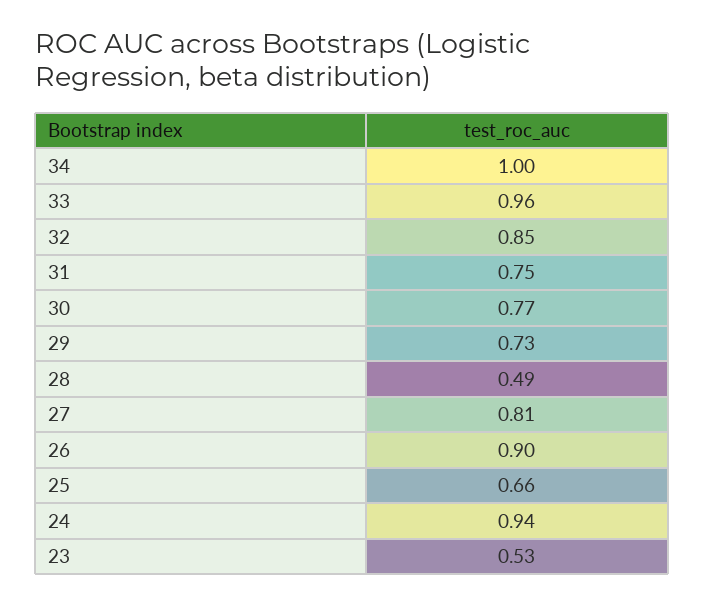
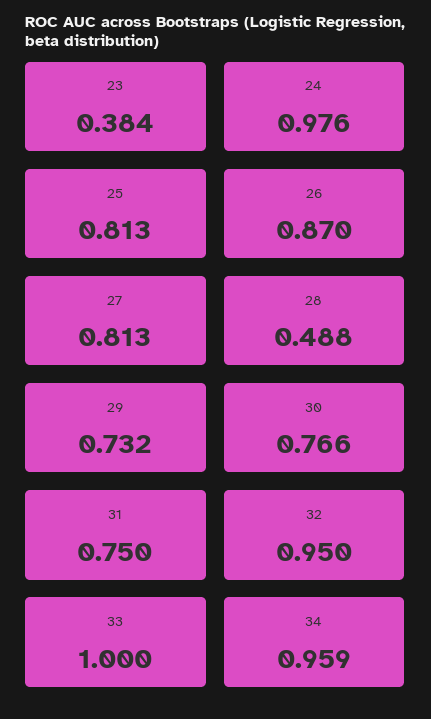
34: 1 -> 0.959
33: 0.96 -> 1
32: 0.85 -> 0.95
26: 0.9 -> 0.87
25: 0.66 -> 0.813
24: 0.94 -> 0.976
23: 0.53 -> 0.384

